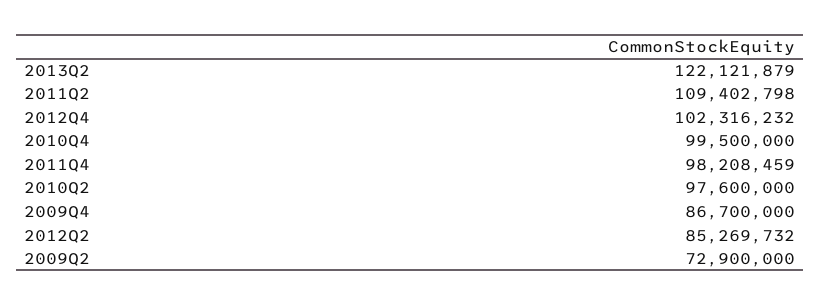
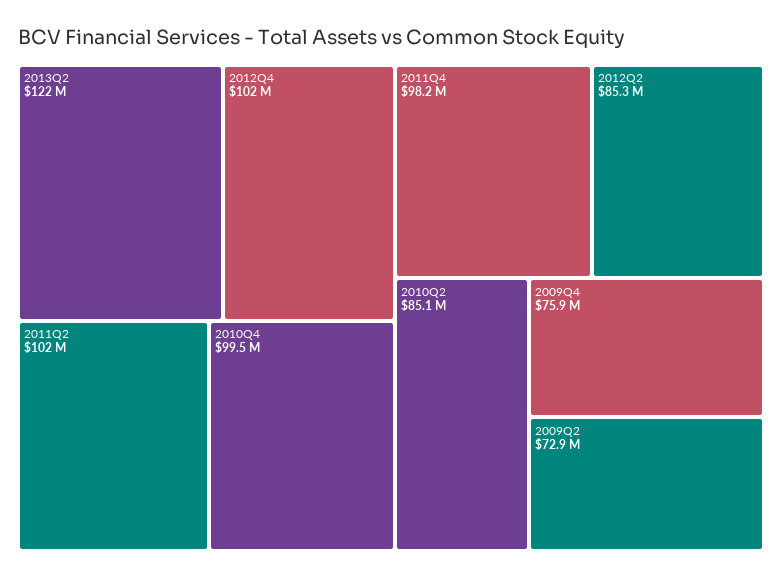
2011Q2: 109402798 -> 102000000
2010Q2: 97600000 -> 85100000
2009Q4: 86700000 -> 75900000

